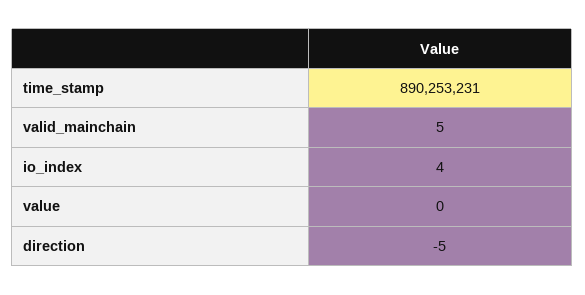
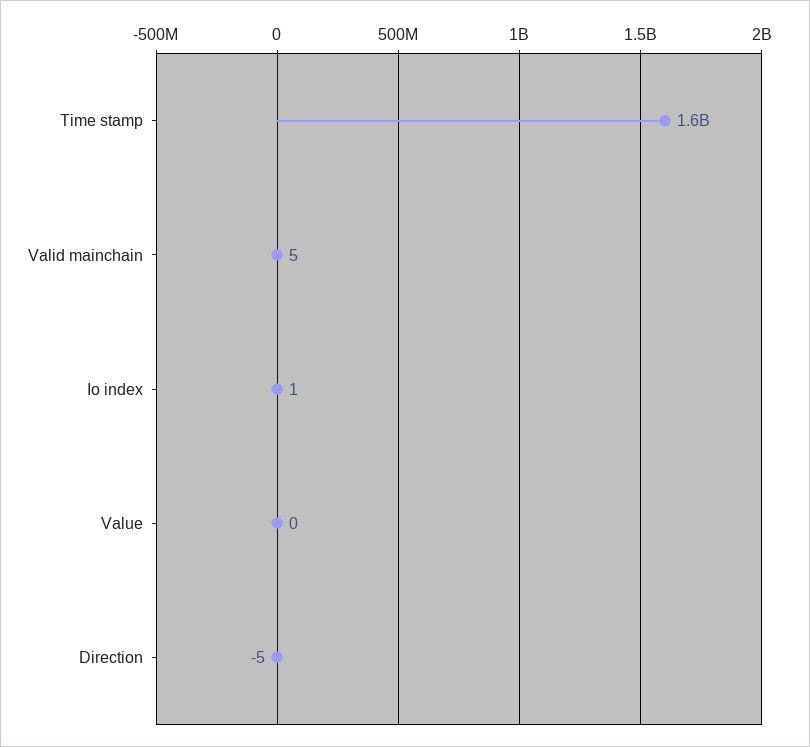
time_stamp: 890253231 -> 1600000000
io_index: 4 -> 1

